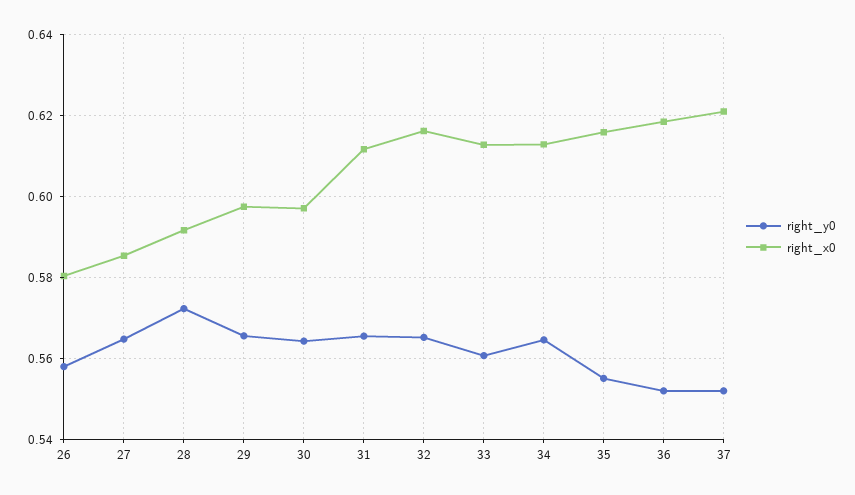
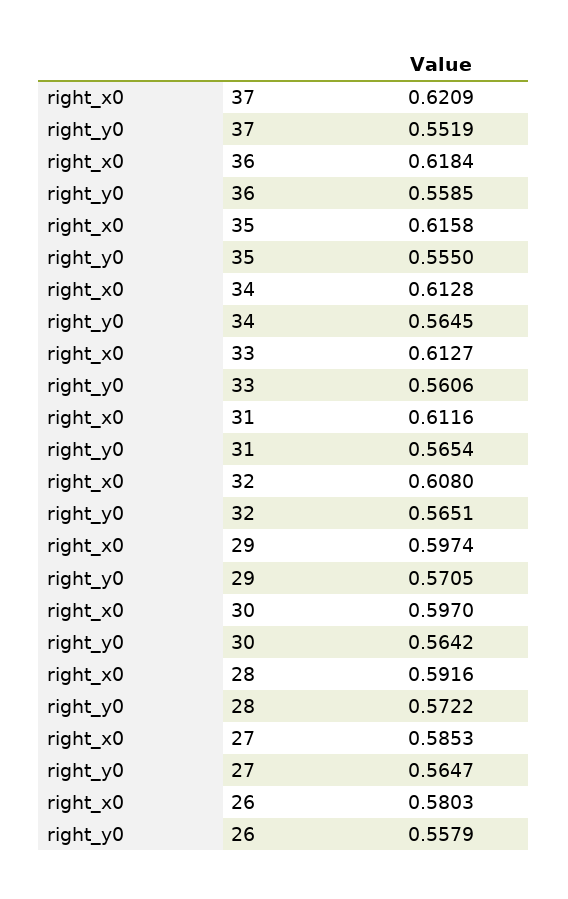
right_y0, 29: 0.566 -> 0.5705
right_x0, 32: 0.616 -> 0.608
right_y0, 36: 0.552 -> 0.5585

